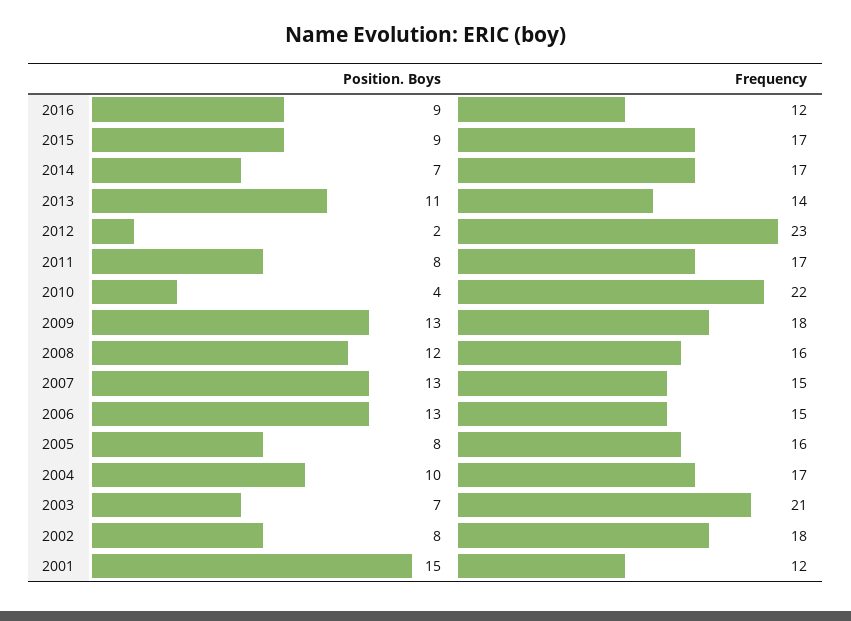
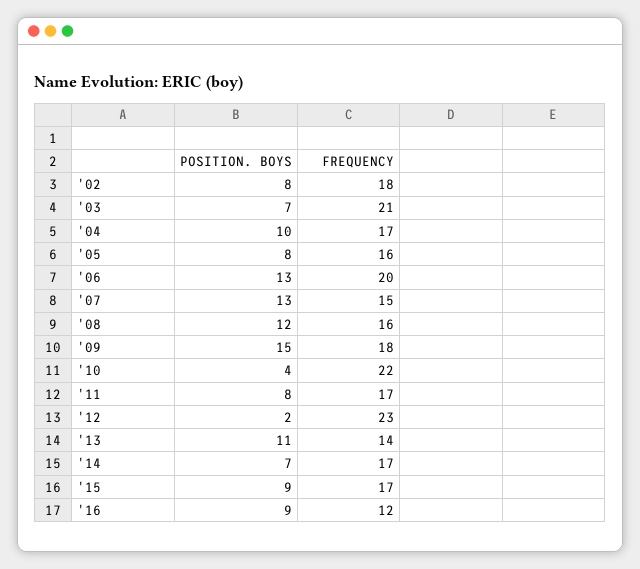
Position. Boys, 2009: 13 -> 15
Frequency, 2006: 15 -> 20
Position. Boys, 2001: 15 -> none
Frequency, 2001: 12 -> none

